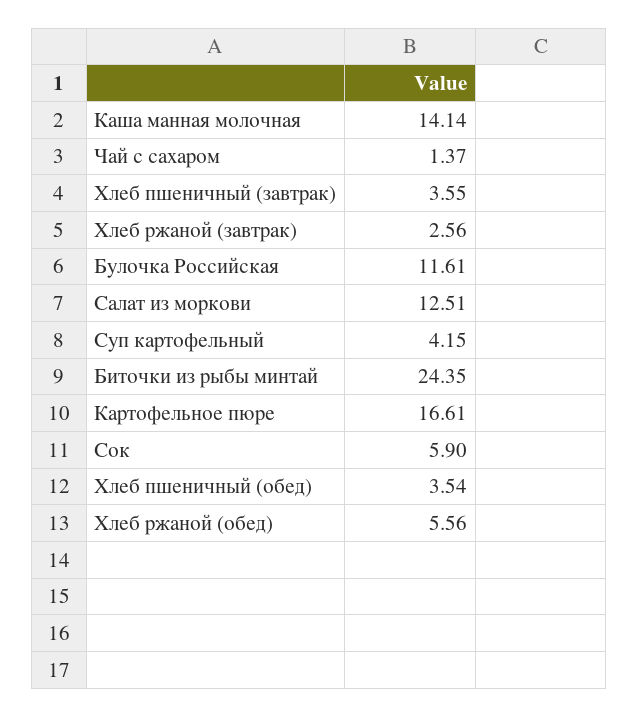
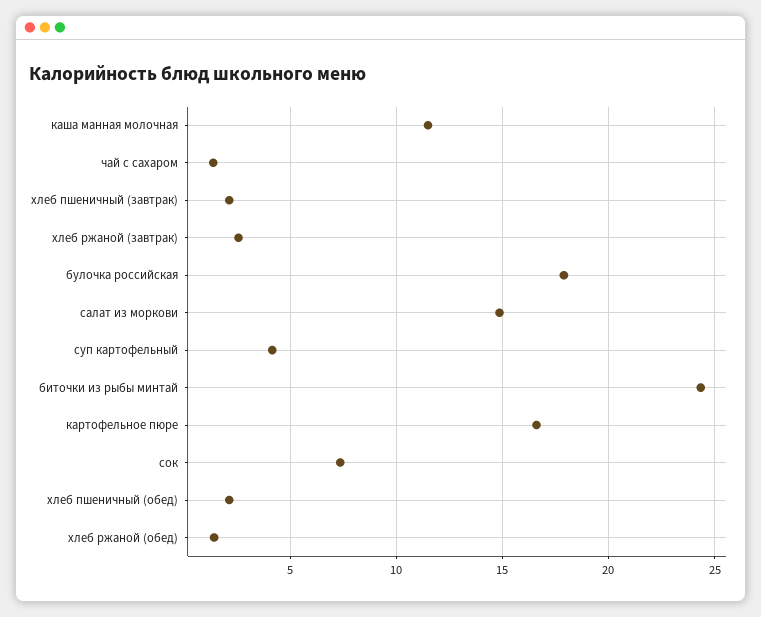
Каша манная молочная: 14.14 -> 11.5
Хлеб пшеничный (завтрак): 3.55 -> 2
Булочка Российская: 11.61 -> 18
Салат из моркови: 12.51 -> 15
Сок: 5.9 -> 7.5
Хлеб пшеничный (обед): 3.54 -> 2
Хлеб ржаной (обед): 5.56 -> 1.5

